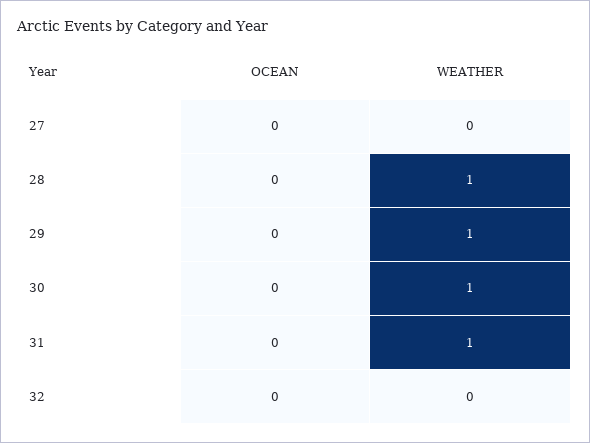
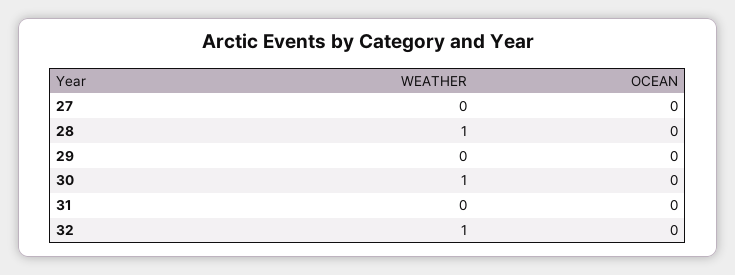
WEATHER, 29: 1 -> 0
WEATHER, 31: 1 -> 0
WEATHER, 32: 0 -> 1

